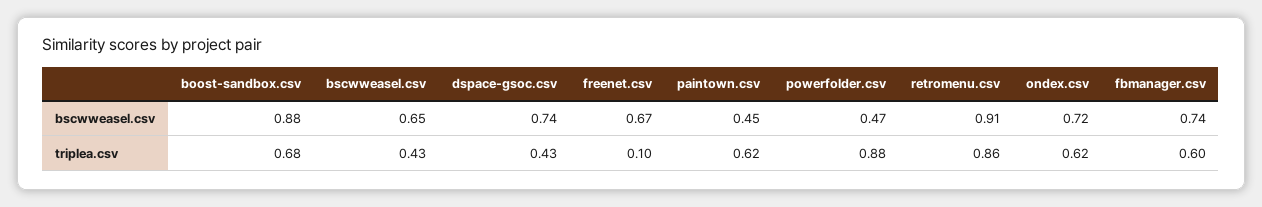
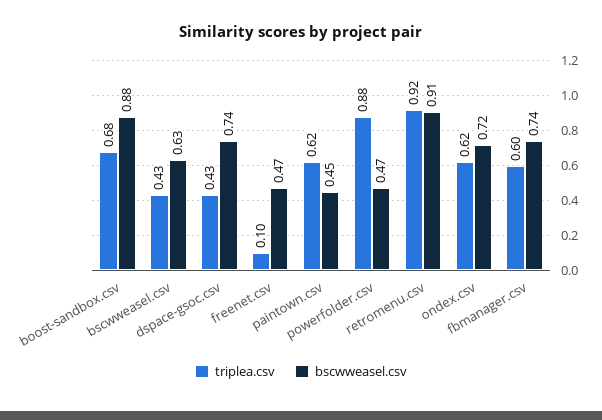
bscwweasel.csv, bscwweasel.csv: 0.65 -> 0.63
bscwweasel.csv, freenet.csv: 0.67 -> 0.47
triplea.csv, retromenu.csv: 0.86 -> 0.92

